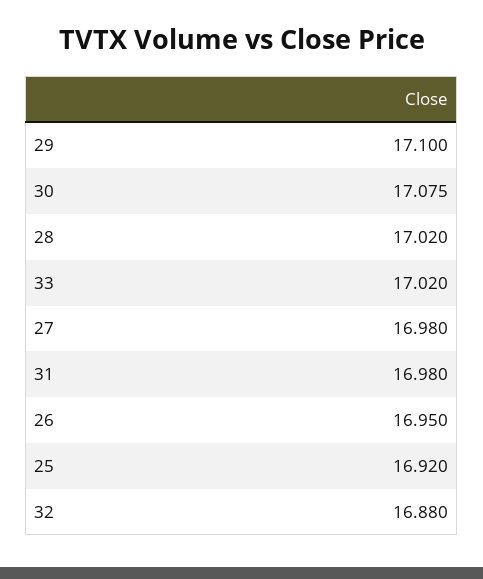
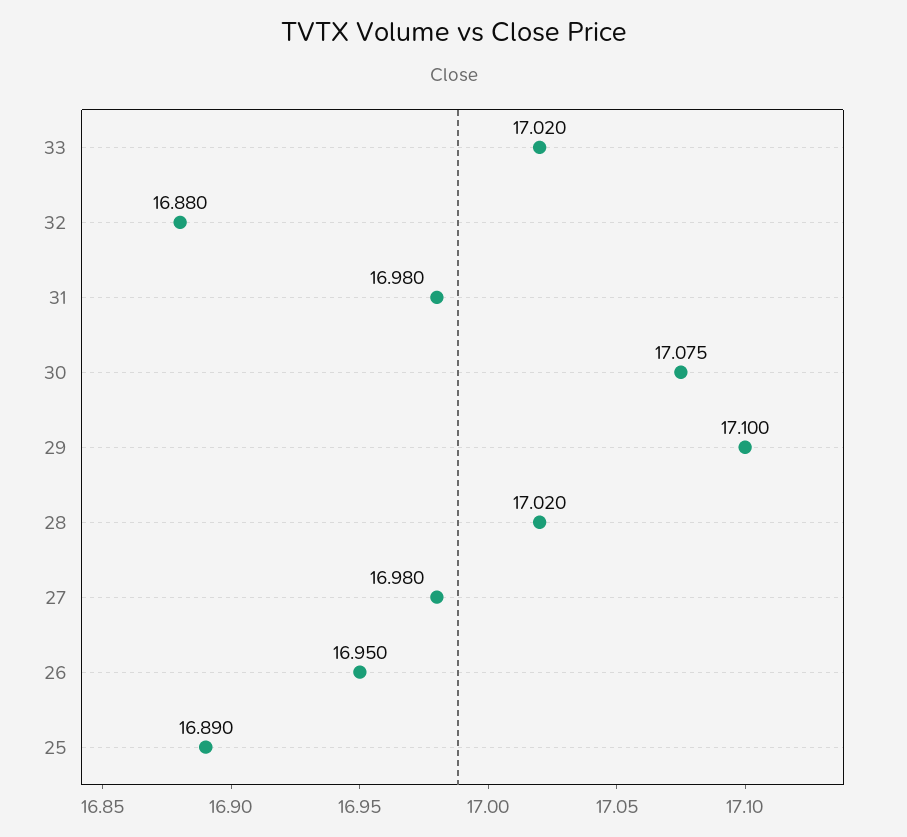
25: 16.92 -> 16.89

